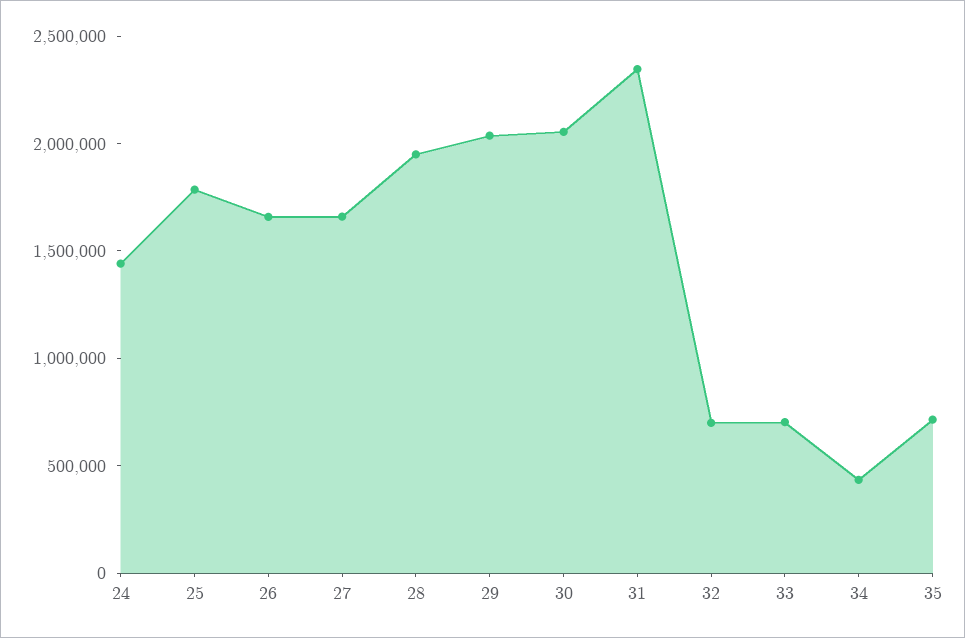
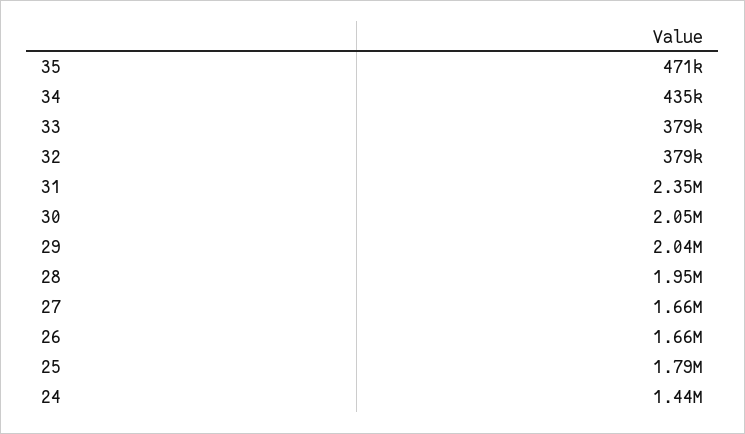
32: 700000 -> 379000
33: 700000 -> 379000
35: 700000 -> 471000

